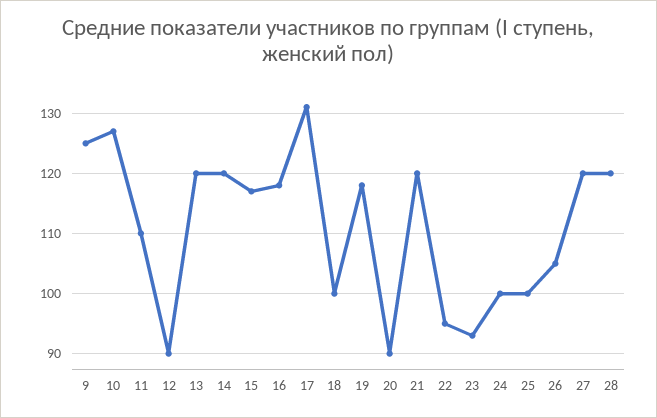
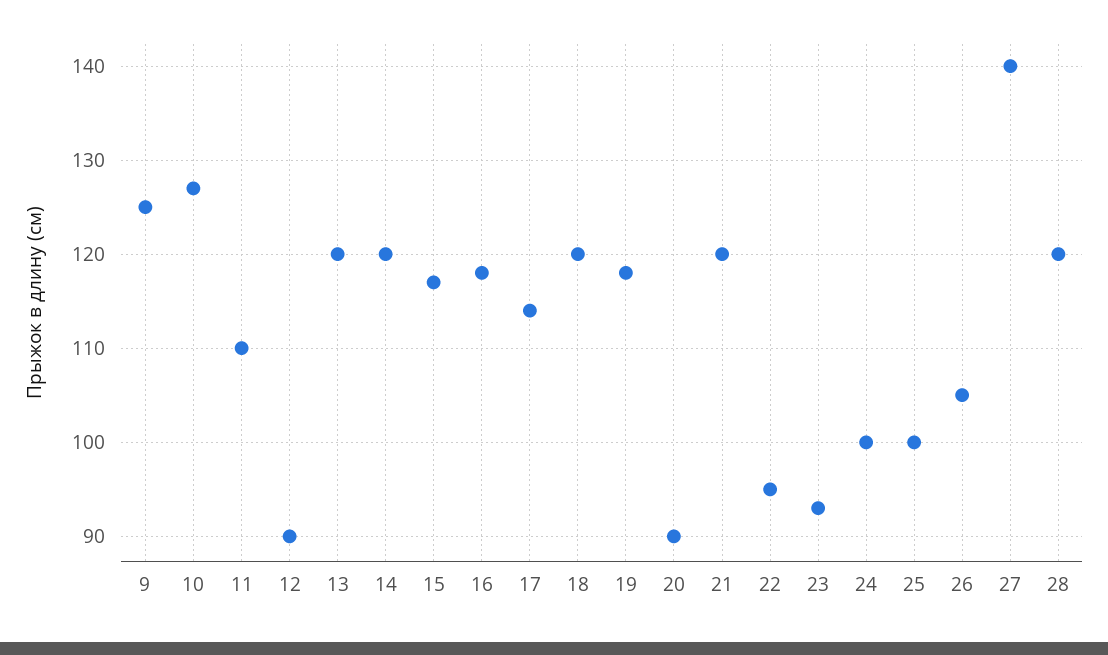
17: 131 -> 114
18: 100 -> 120
27: 120 -> 140

